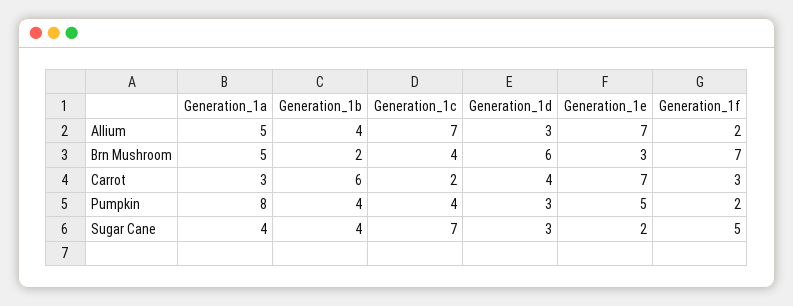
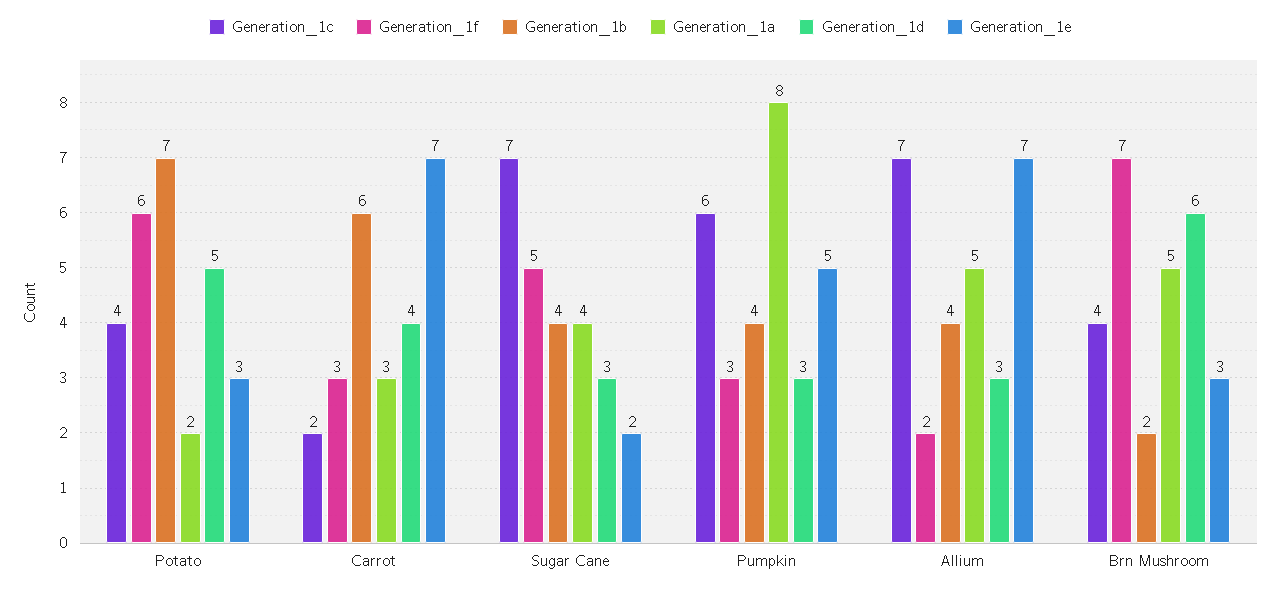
Generation_1c, Pumpkin: 4 -> 6
Generation_1f, Pumpkin: 2 -> 3
Generation_1c, Potato: none -> 4
Generation_1f, Potato: none -> 6
Generation_1b, Potato: none -> 7
Generation_1a, Potato: none -> 2
Generation_1d, Potato: none -> 5
Generation_1e, Potato: none -> 3

